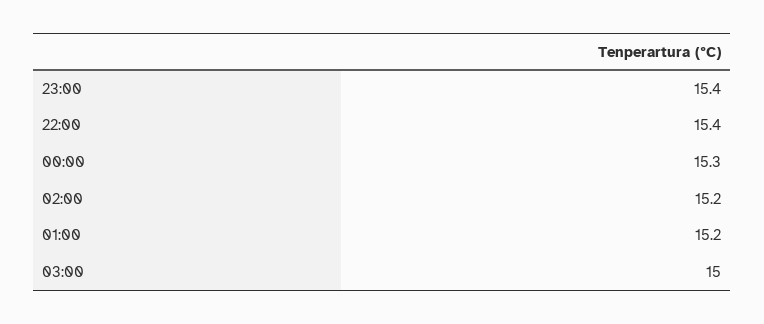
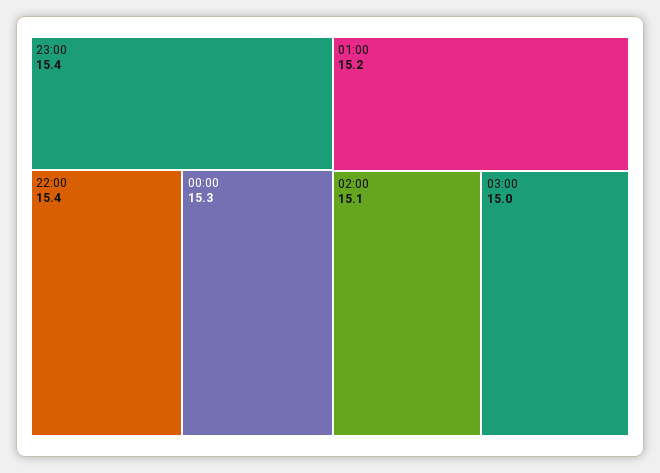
02:00: 15.2 -> 15.1

